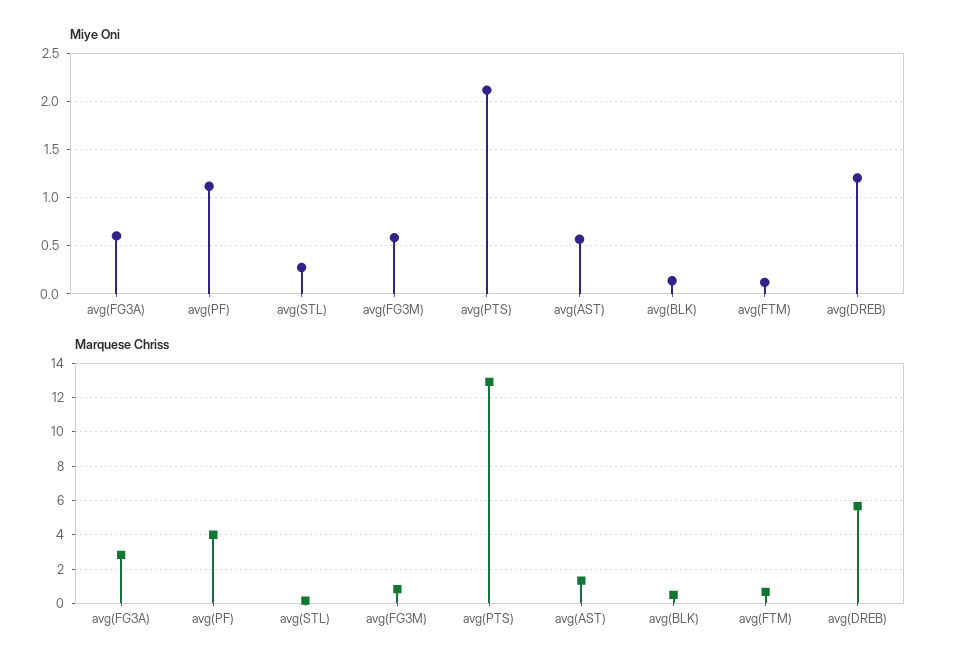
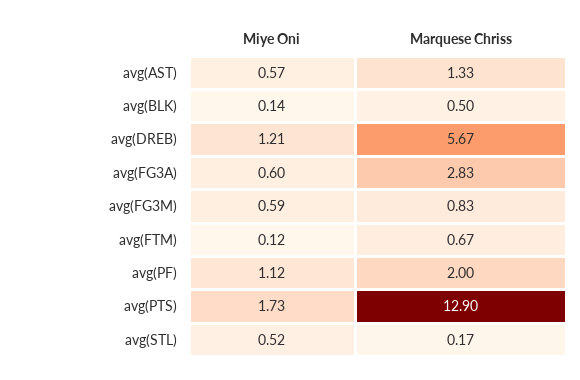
Miye Oni, avg(STL): 0.3 -> 0.52
Miye Oni, avg(PTS): 2.1 -> 1.73
Marquese Chriss, avg(PF): 4 -> 2

